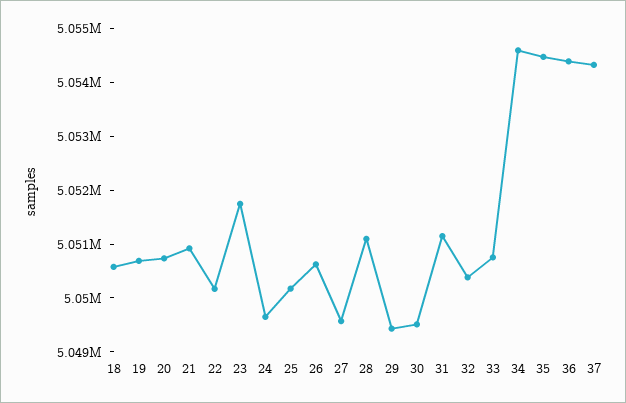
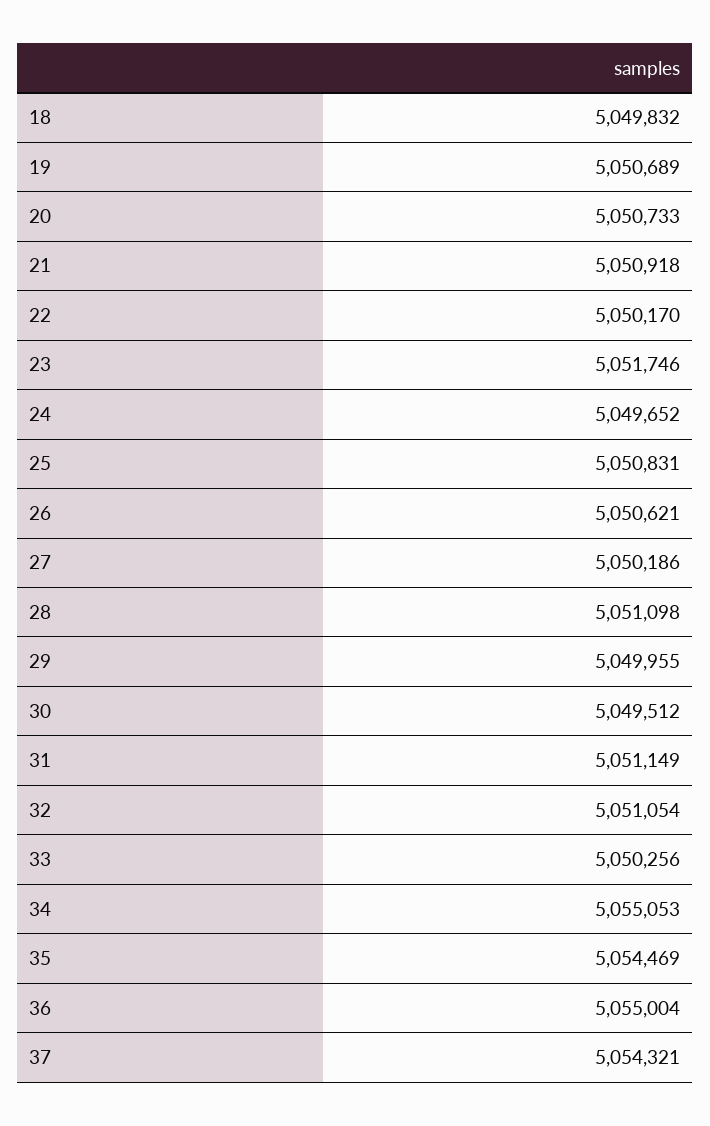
18: 5050600 -> 5049832
25: 5050200 -> 5050831
27: 5049600 -> 5050186
29: 5049400 -> 5049955
32: 5050400 -> 5051054
33: 5050800 -> 5050256
34: 5054600 -> 5055053
36: 5054400 -> 5055004

